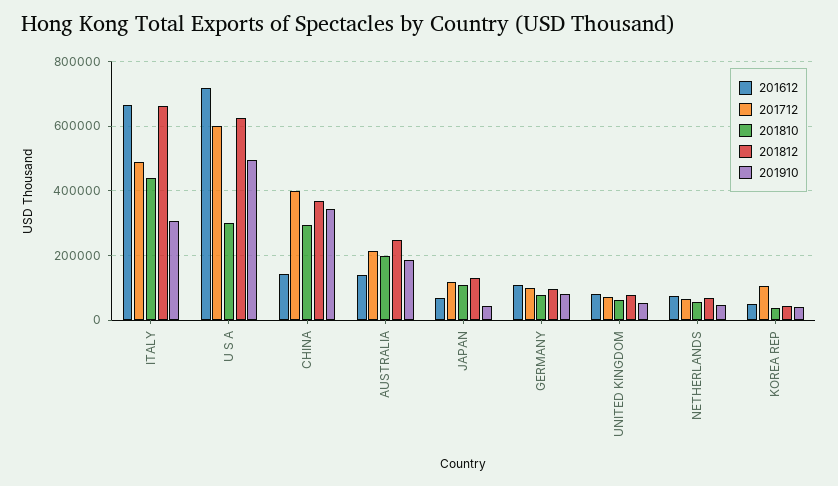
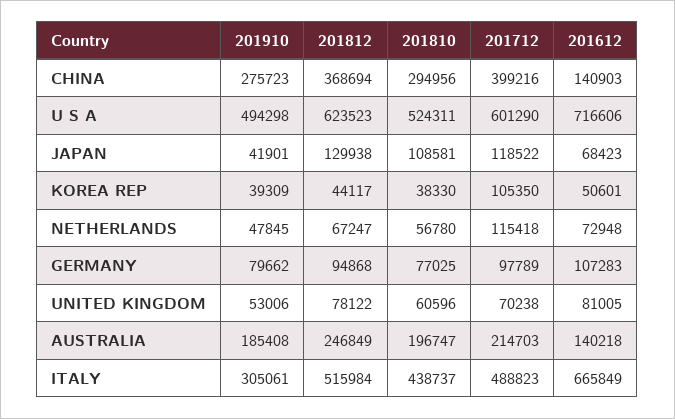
201812, ITALY: 660000 -> 515984
201810, U S A: 300000 -> 524311
201910, CHINA: 340000 -> 275723
201712, NETHERLANDS: 60000 -> 115418

